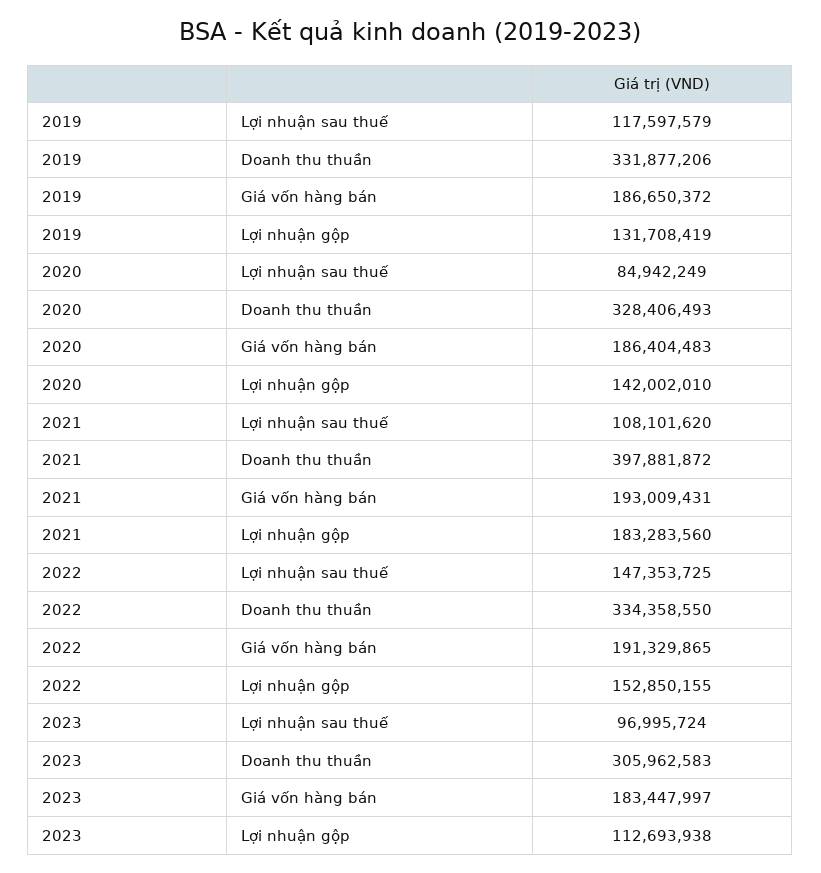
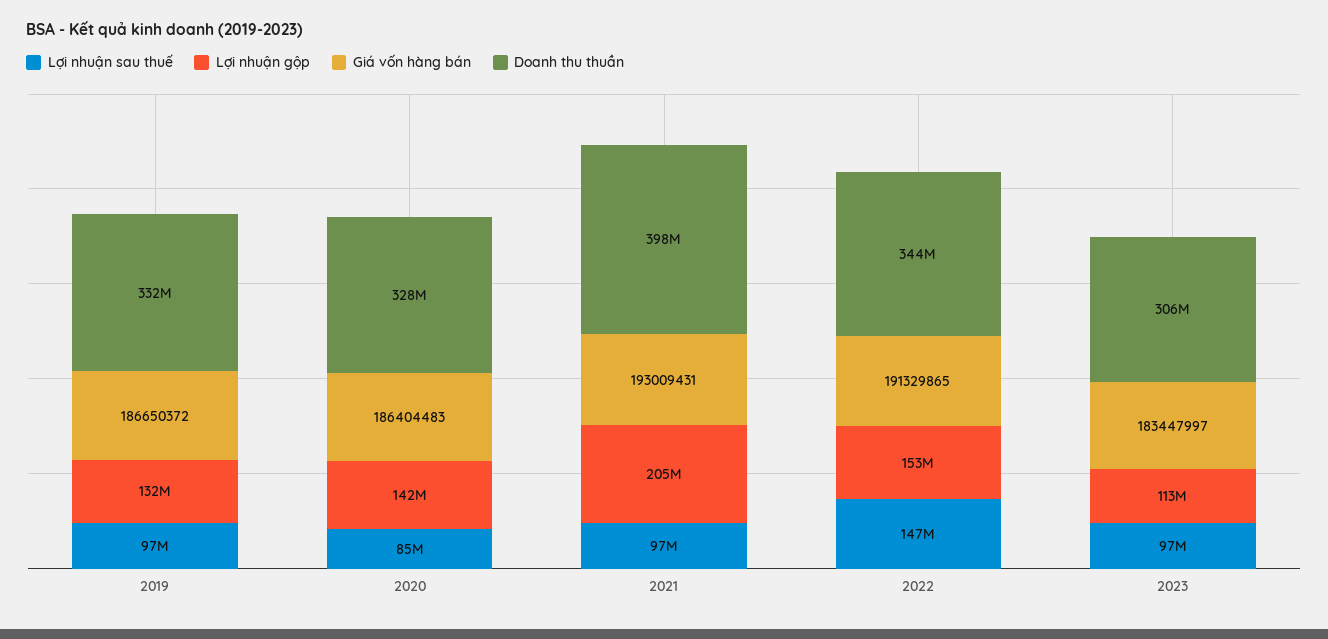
Lợi nhuận sau thuế, 2019: 117597579 -> 97000000
Lợi nhuận sau thuế, 2021: 108101620 -> 97000000
Lợi nhuận gộp, 2021: 183283560 -> 205000000
Doanh thu thuần, 2022: 334358550 -> 344000000

